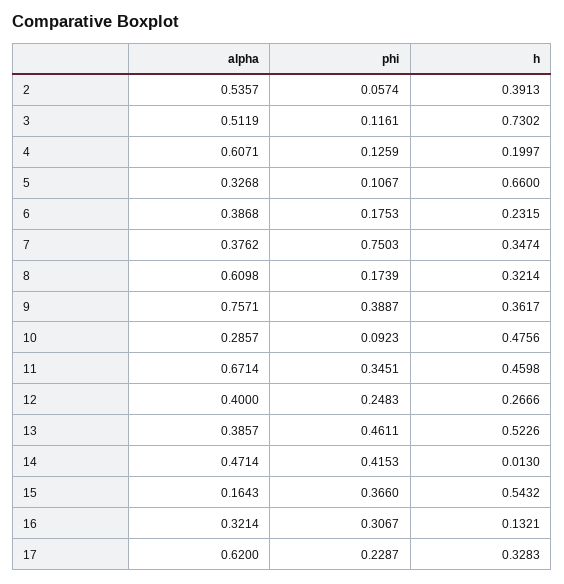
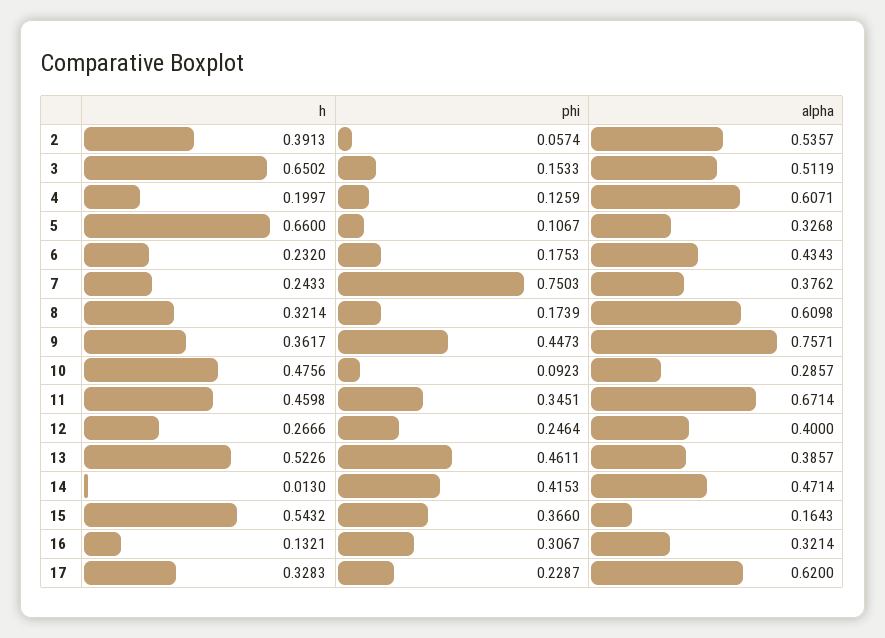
phi, 3: 0.1161 -> 0.1533
h, 3: 0.7302 -> 0.6502
alpha, 6: 0.3868 -> 0.4343
h, 6: 0.2315 -> 0.232
h, 7: 0.3474 -> 0.2433
phi, 9: 0.3887 -> 0.4473
phi, 12: 0.2483 -> 0.2464

